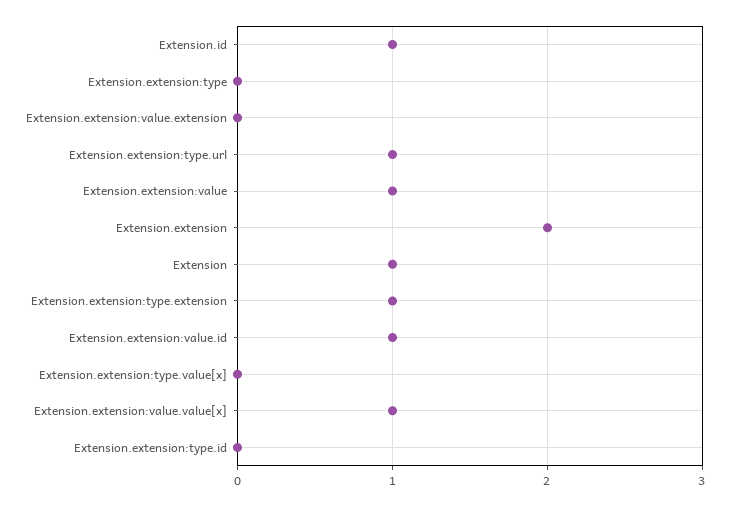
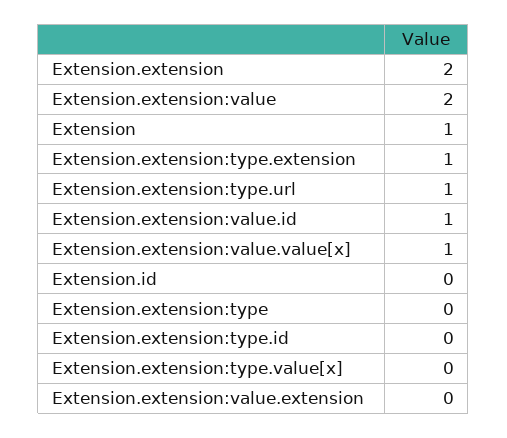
Extension.id: 1 -> 0
Extension.extension:value: 1 -> 2

